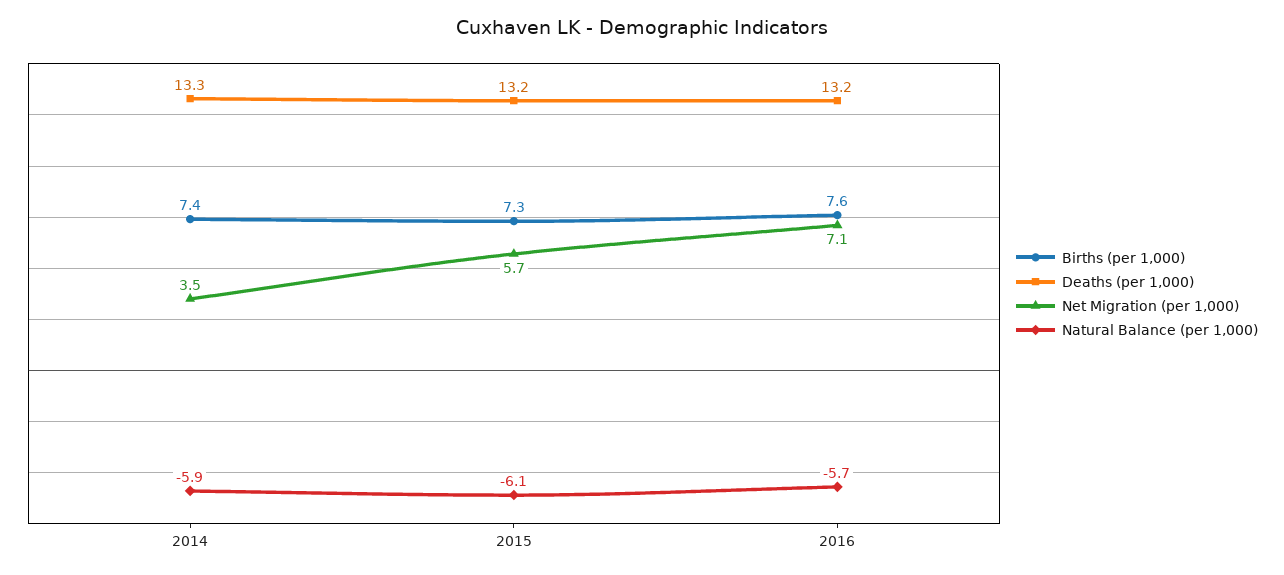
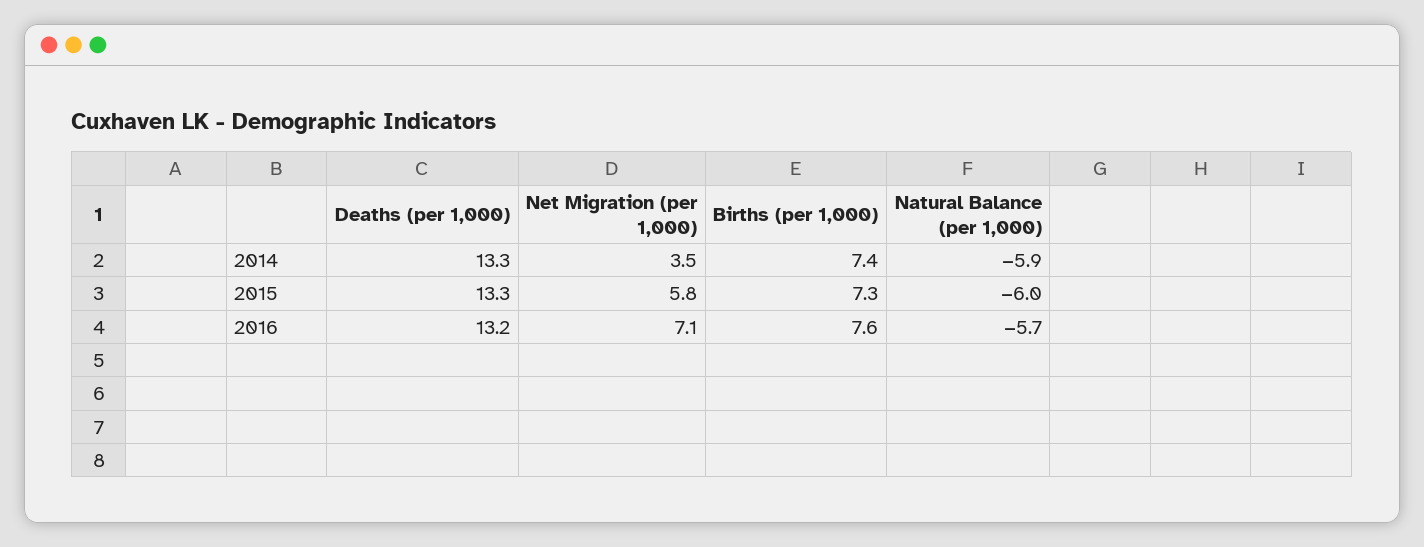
Deaths (per 1,000), 2015: 13.2 -> 13.3
Net Migration (per 1,000), 2015: 5.7 -> 5.8
Natural Balance (per 1,000), 2015: -6.1 -> -6

